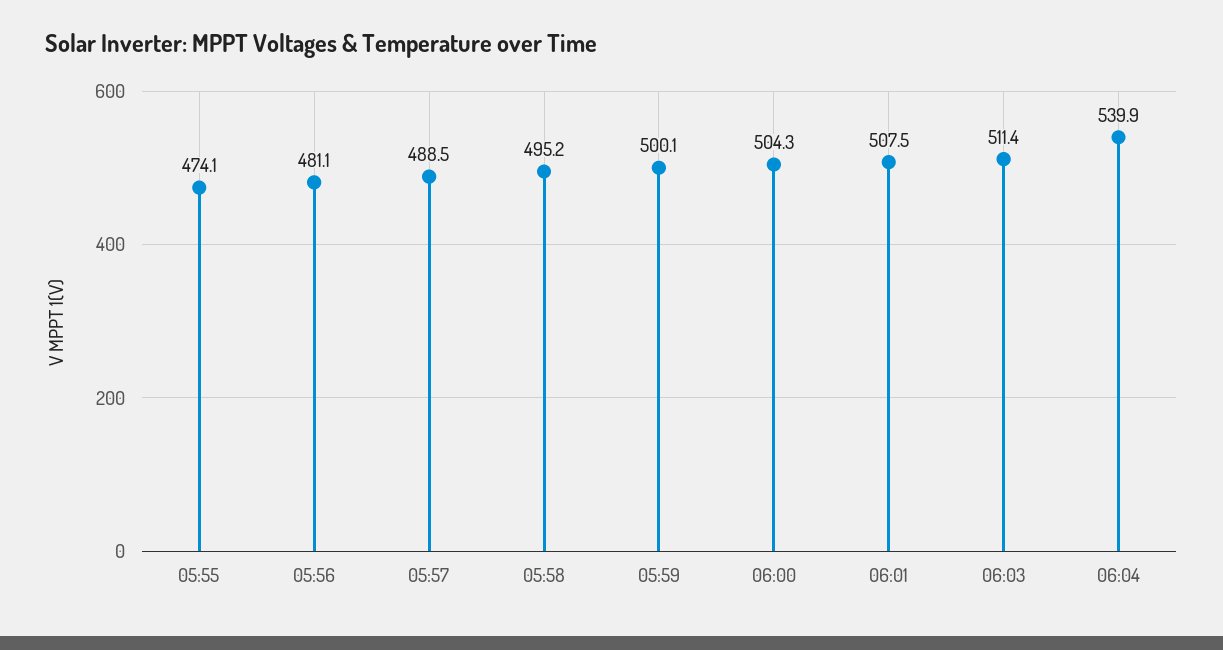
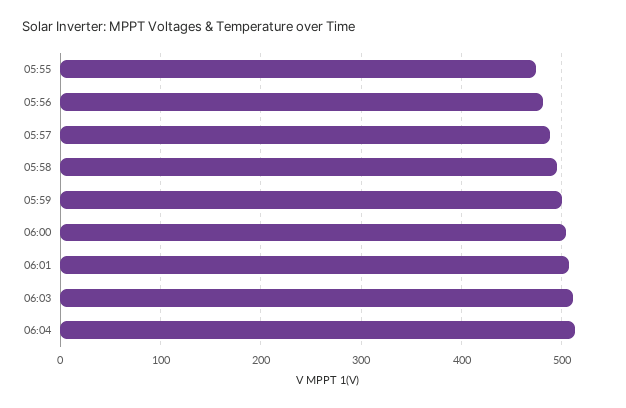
06:04: 539.9 -> 510

